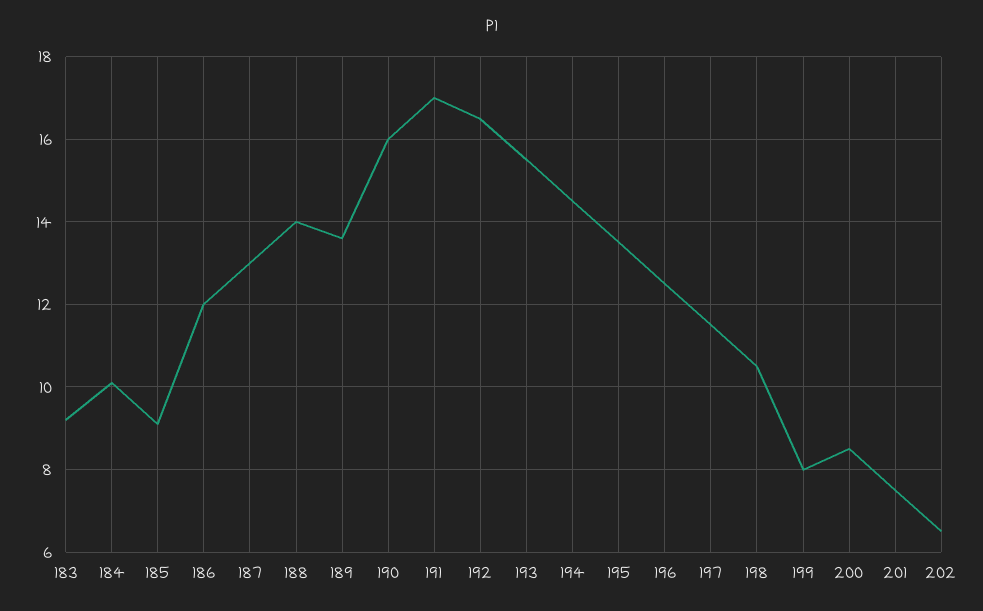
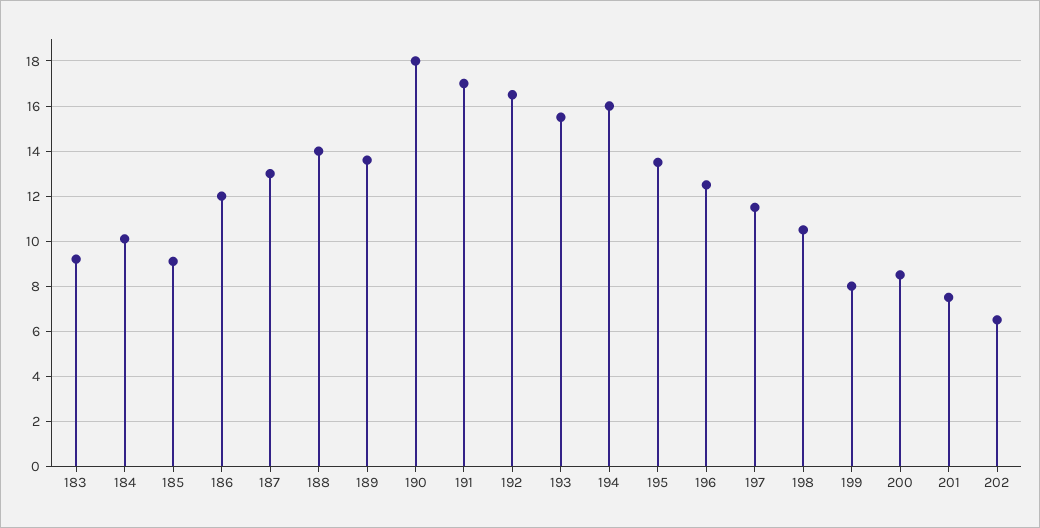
190: 16 -> 18
194: 14.5 -> 16

